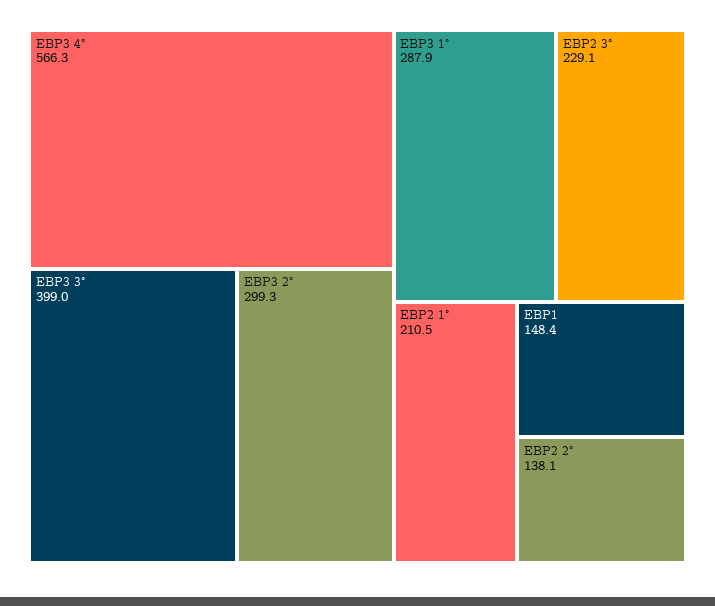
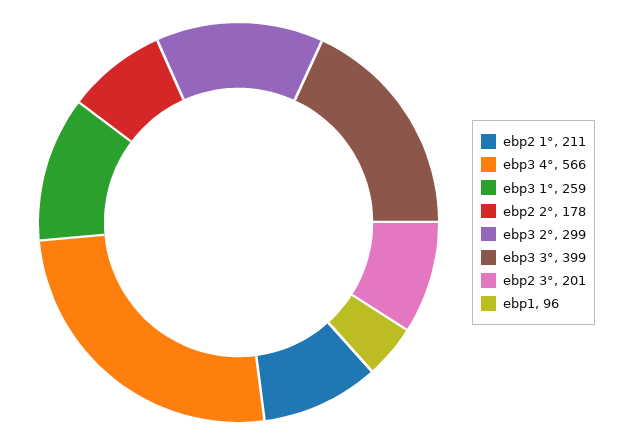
EBP3 1°: 287.9 -> 259
EBP2 3°: 229.1 -> 201
EBP1: 148.4 -> 96
EBP2 2°: 138.1 -> 178

